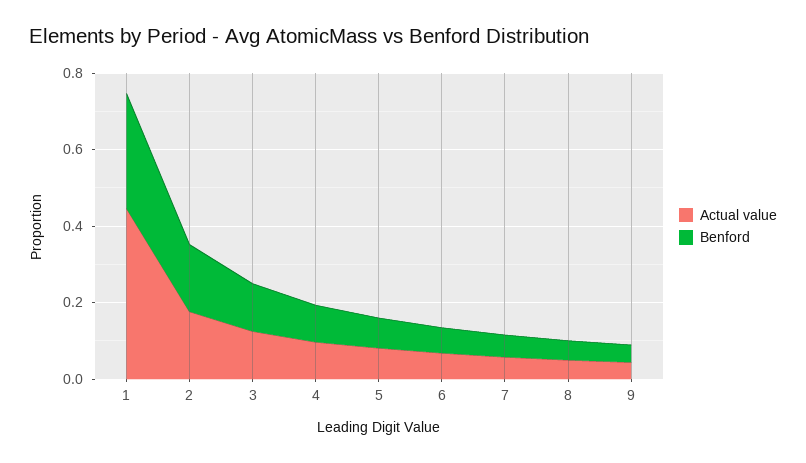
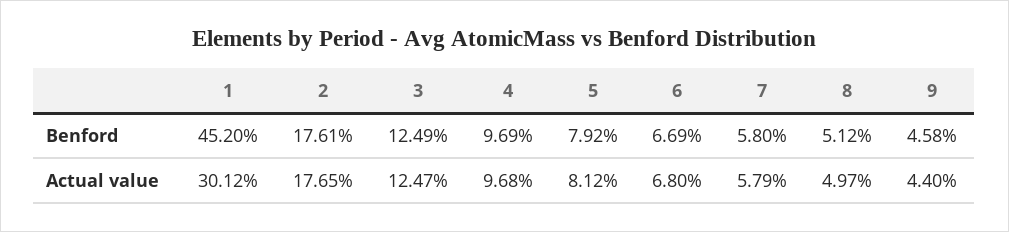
Actual value, 1: 0.45 -> 0.3012
Benford, 1: 0.3 -> 0.452

